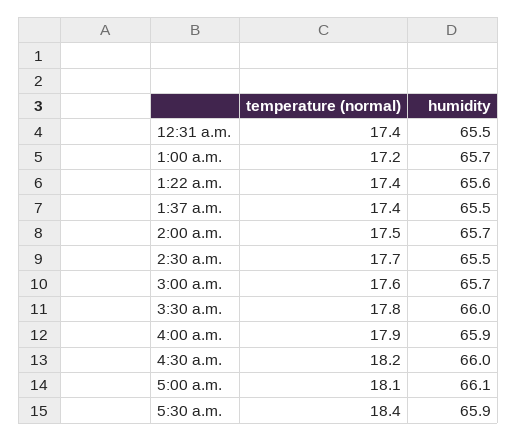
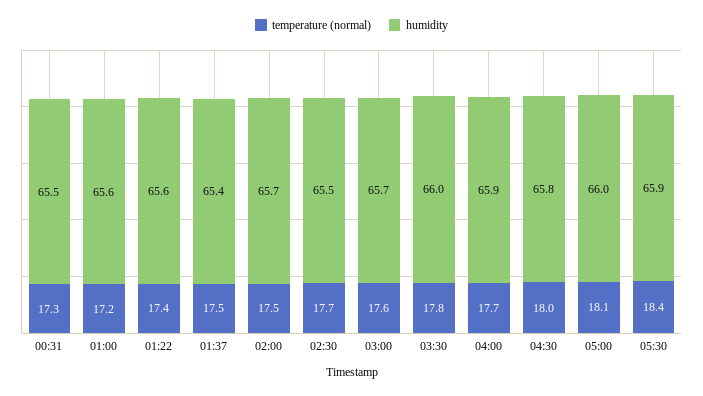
temperature (normal), 12:31 a.m.: 17.4 -> 17.3
humidity, 1:00 a.m.: 65.7 -> 65.6
temperature (normal), 1:37 a.m.: 17.4 -> 17.5
humidity, 1:37 a.m.: 65.5 -> 65.4
temperature (normal), 4:00 a.m.: 17.9 -> 17.7
temperature (normal), 4:30 a.m.: 18.2 -> 18
humidity, 4:30 a.m.: 66 -> 65.8
humidity, 5:00 a.m.: 66.1 -> 66

